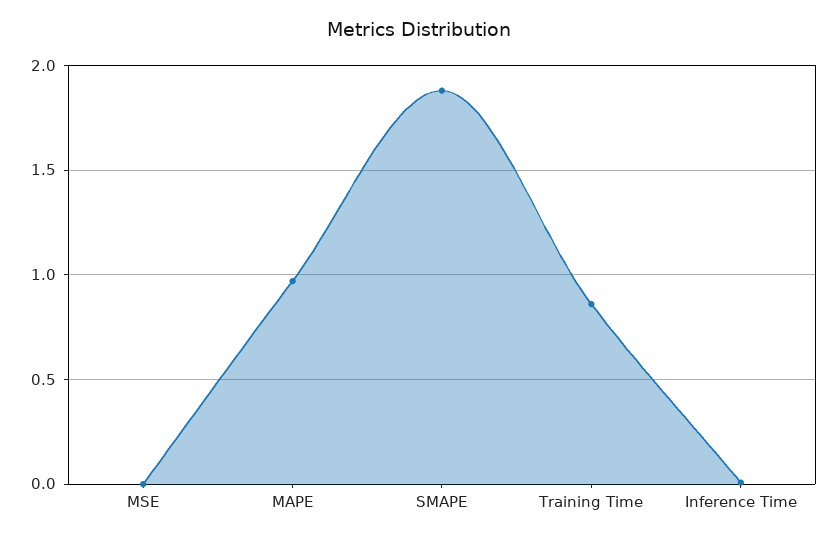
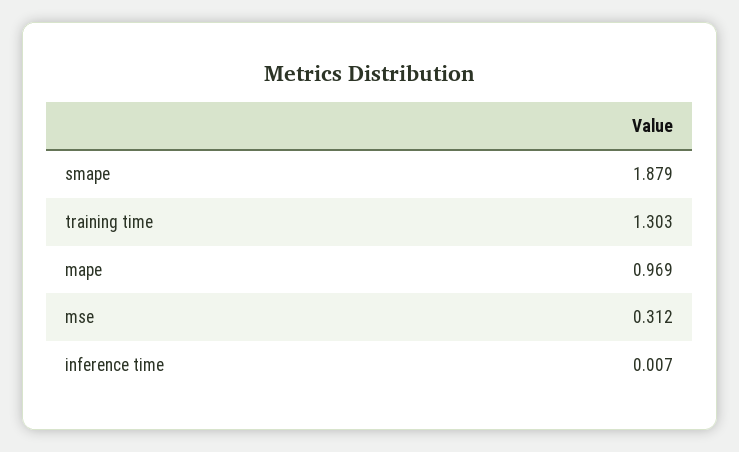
MSE: 0 -> 0.312
Training Time: 0.85 -> 1.303

